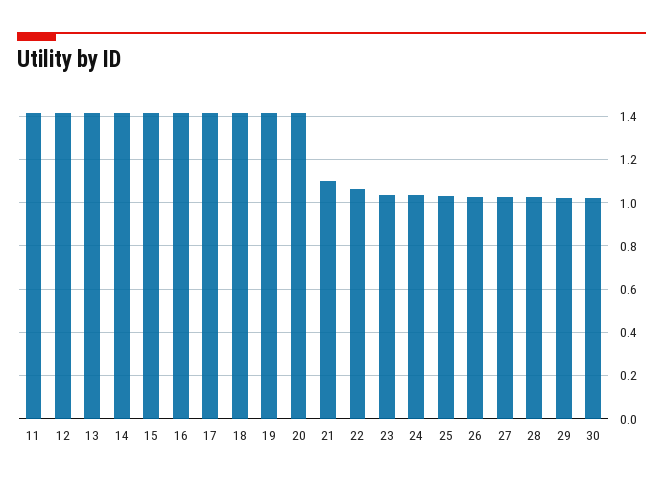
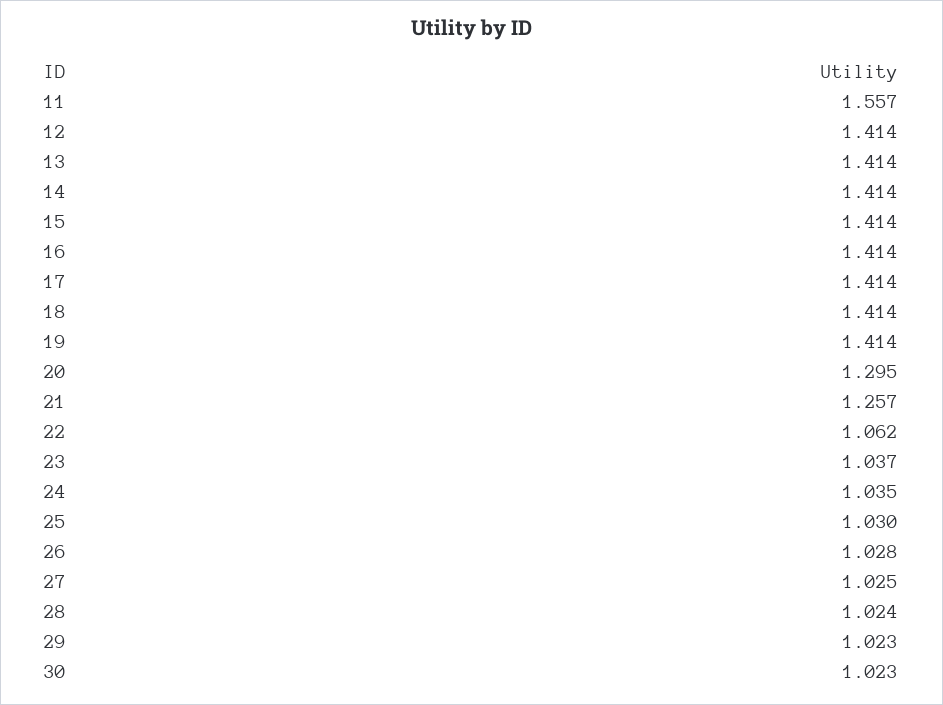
11: 1.4 -> 1.557
20: 1.4 -> 1.295
21: 1.1 -> 1.257

